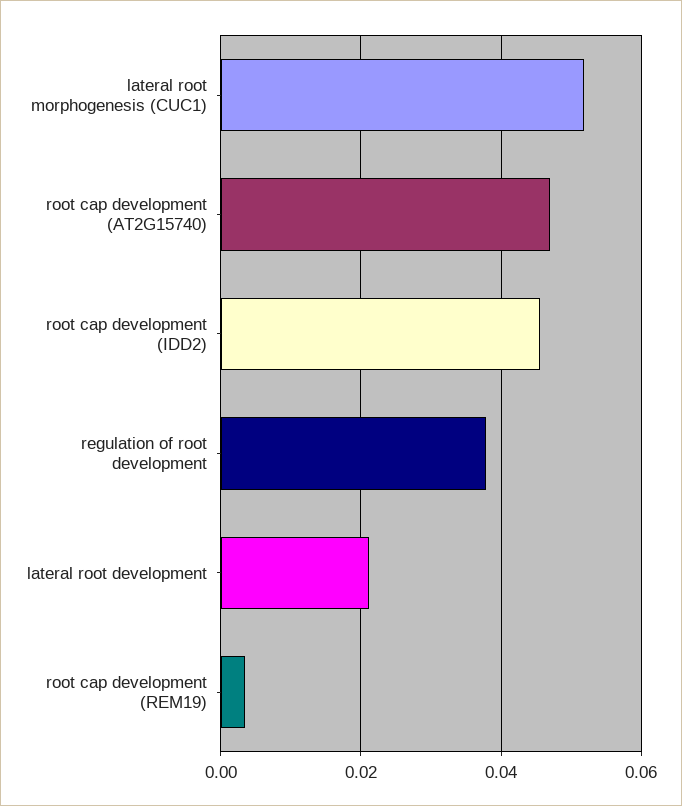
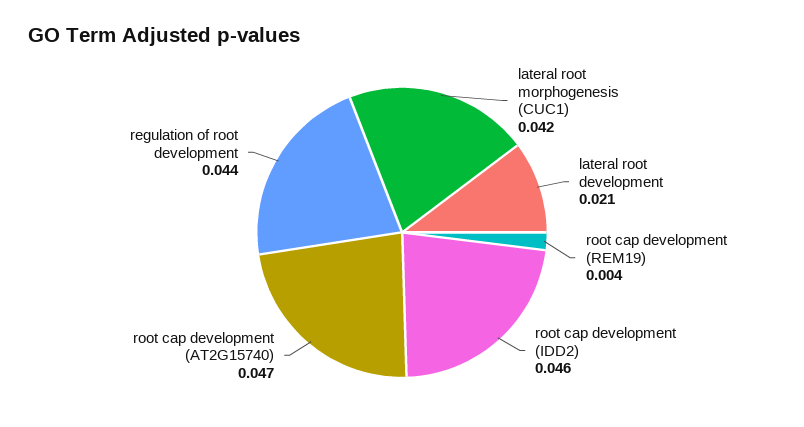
lateral root morphogenesis (CUC1): 0.052 -> 0.042
regulation of root development: 0.038 -> 0.044

